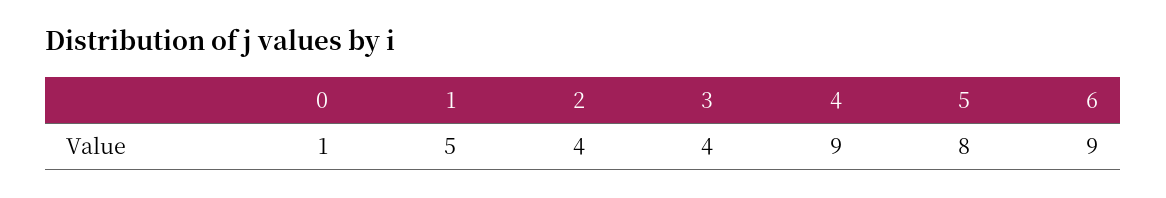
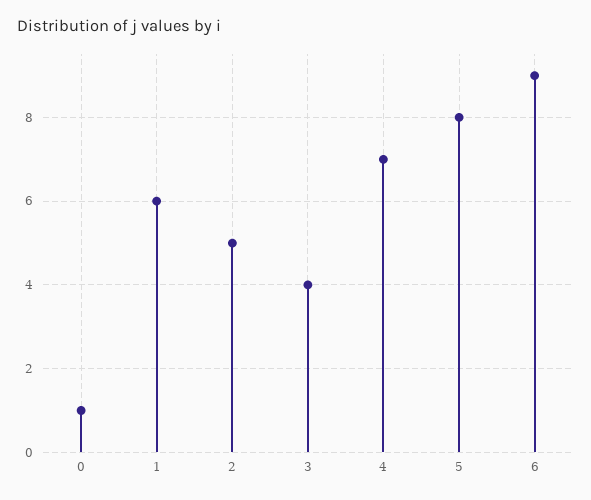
1: 5 -> 6
2: 4 -> 5
4: 9 -> 7

